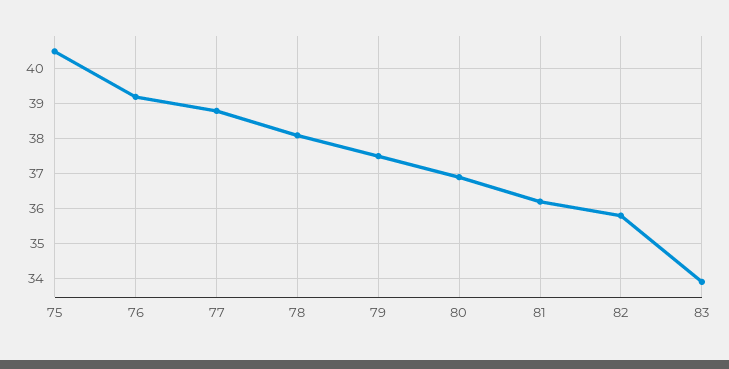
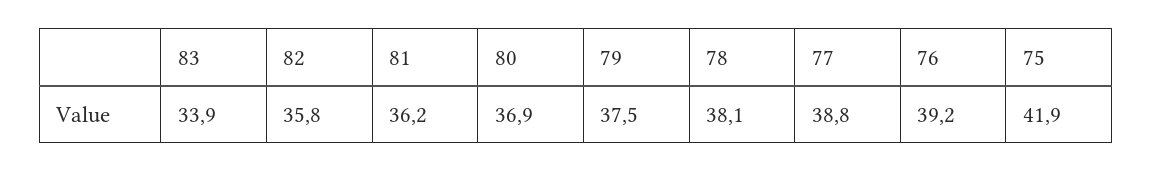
75: 40.5 -> 41.9

